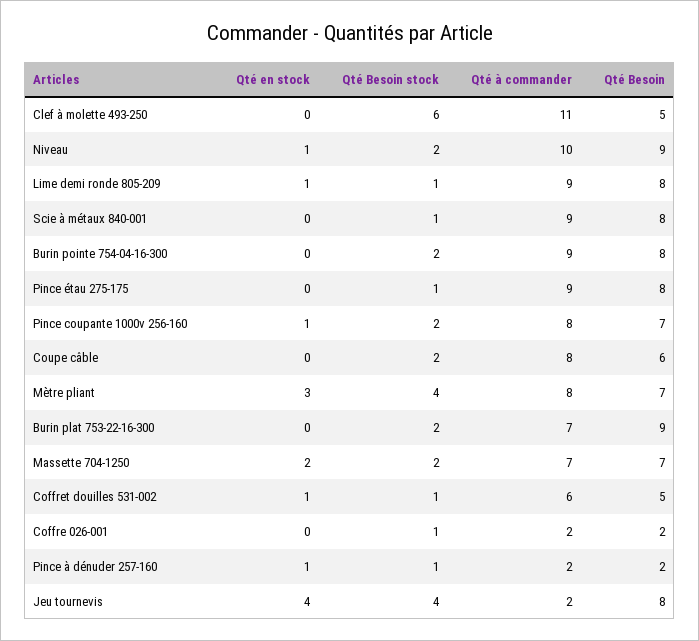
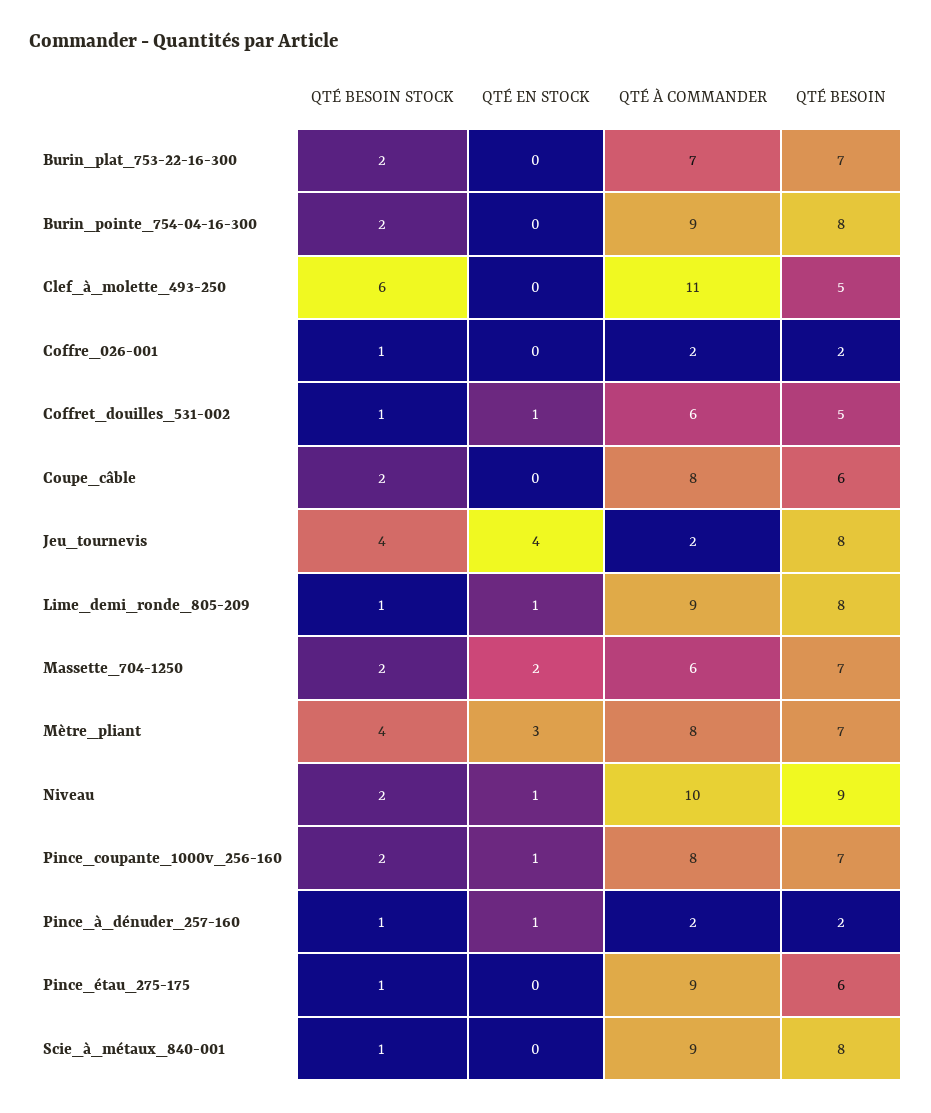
Qté Besoin, Pince étau 275-175: 8 -> 6
Qté Besoin, Burin plat 753-22-16-300: 9 -> 7
Qté à commander, Massette 704-1250: 7 -> 6

